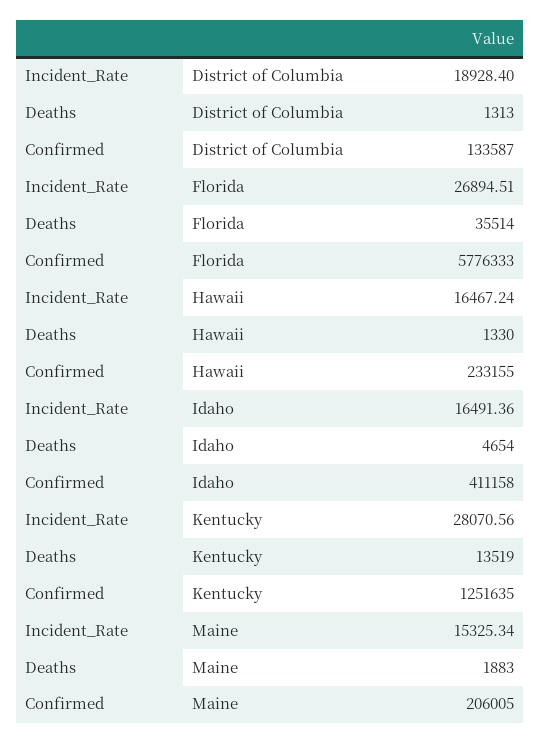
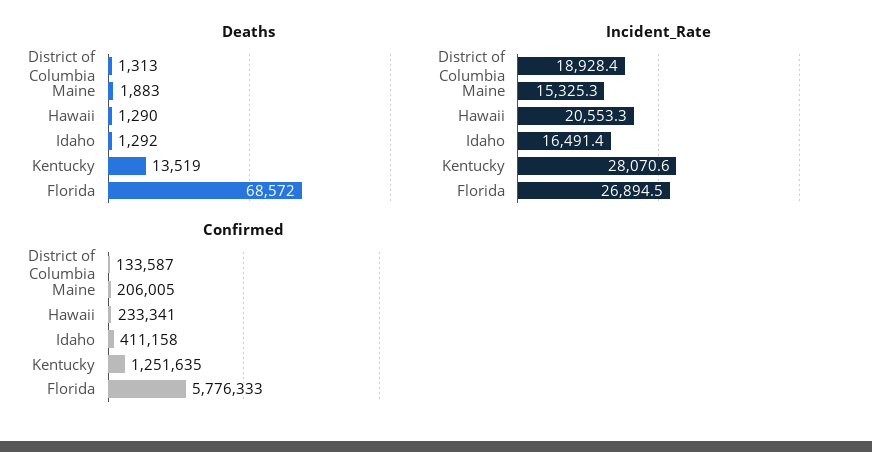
Deaths, Florida: 35514 -> 68572
Incident_Rate, Hawaii: 16467.24 -> 20553.3
Deaths, Hawaii: 1330 -> 1290
Confirmed, Hawaii: 233155 -> 233341
Deaths, Idaho: 4654 -> 1292

